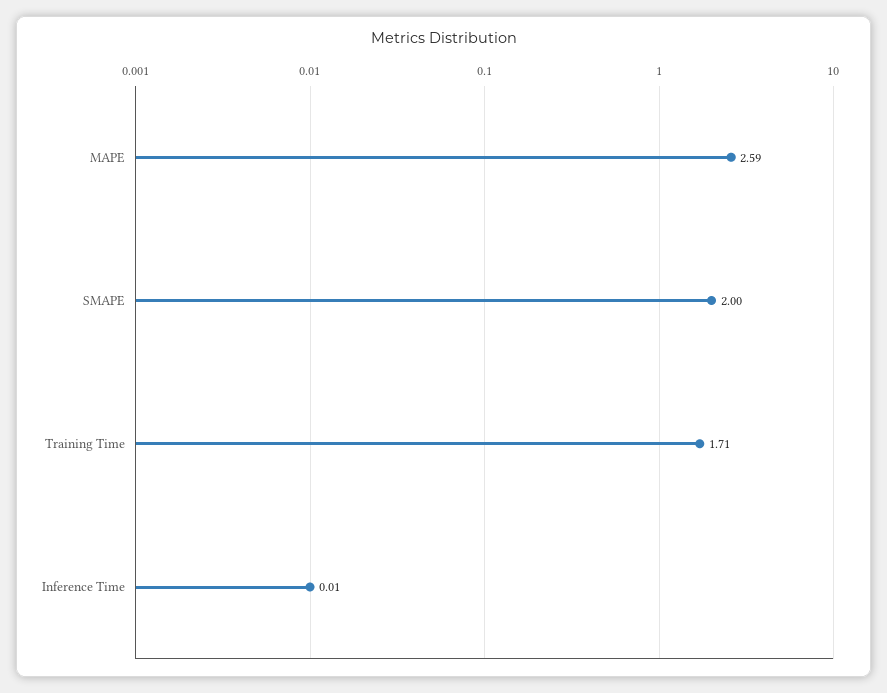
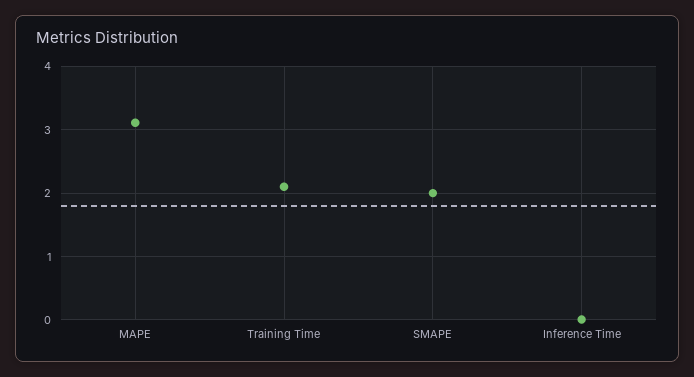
MAPE: 2.59 -> 3.1
Training Time: 1.71 -> 2.1

